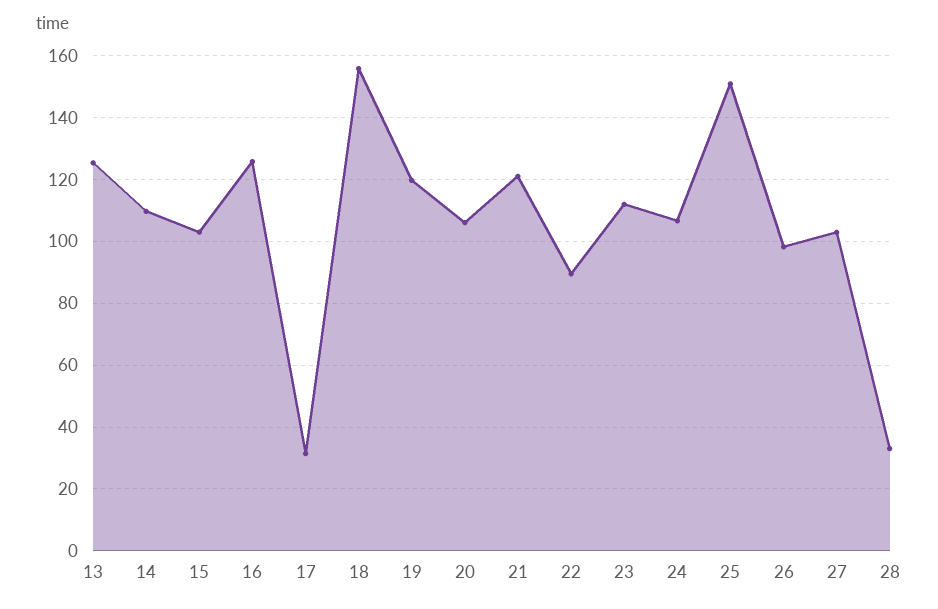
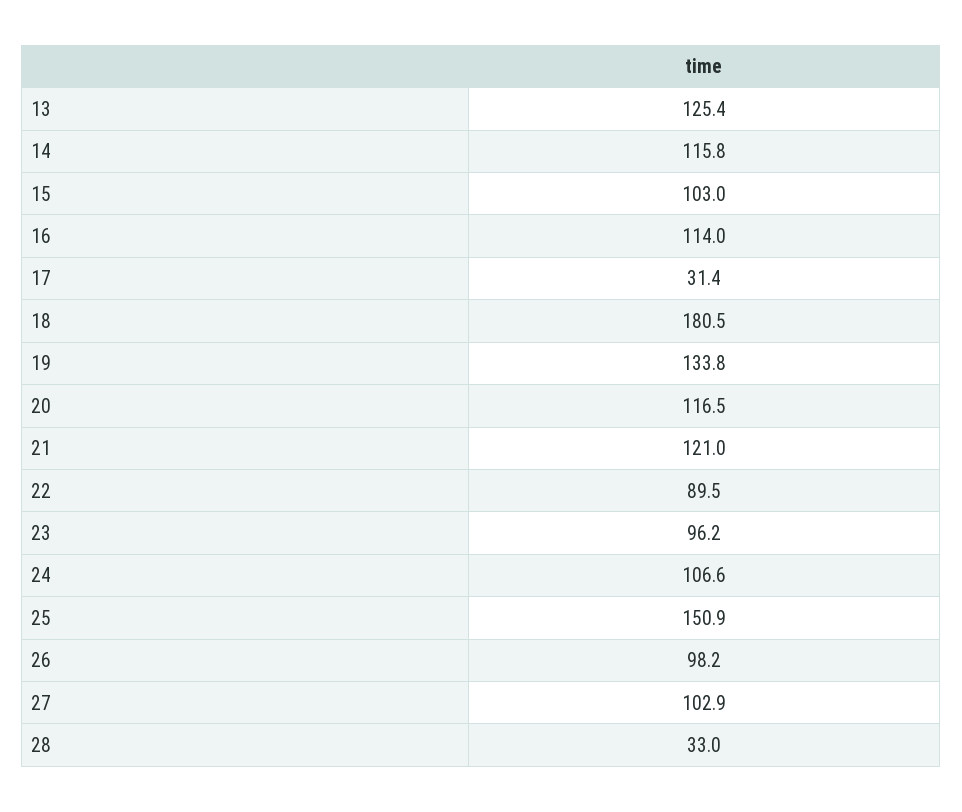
14: 110 -> 115.8
16: 126 -> 114
18: 156 -> 180.5
19: 120 -> 133.8
20: 106 -> 116.5
23: 112 -> 96.2

